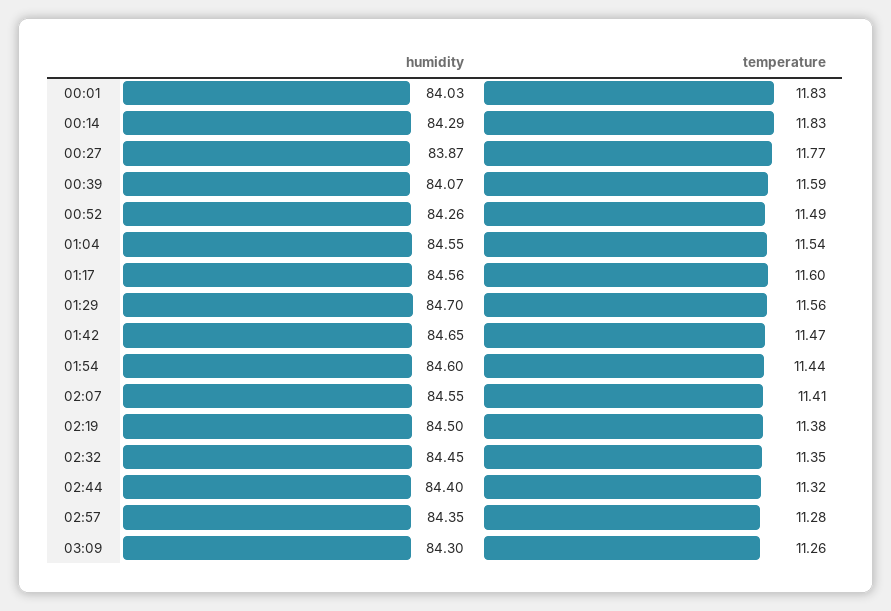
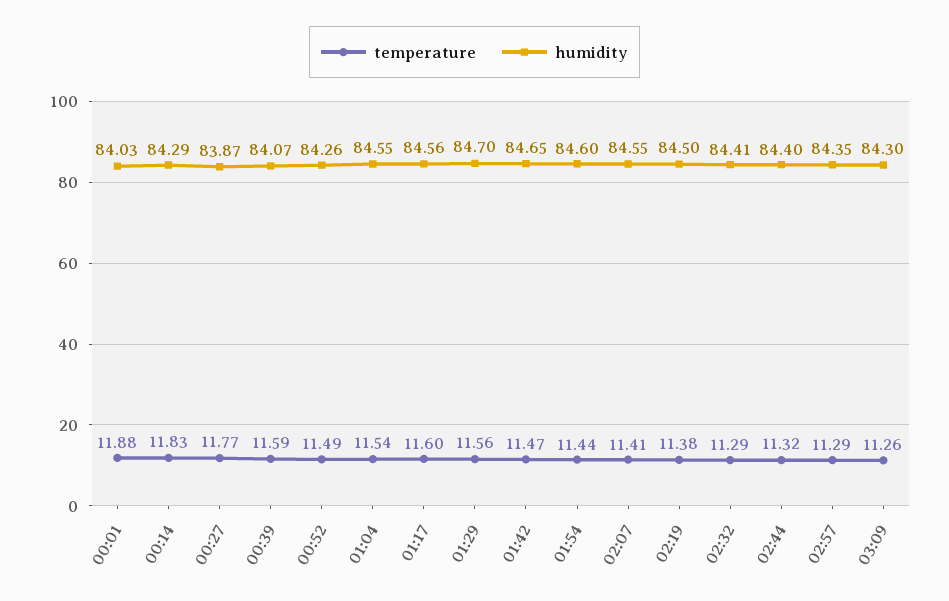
temperature, 00:01: 11.83 -> 11.88
humidity, 02:32: 84.45 -> 84.41
temperature, 02:32: 11.35 -> 11.29
temperature, 02:57: 11.28 -> 11.29

